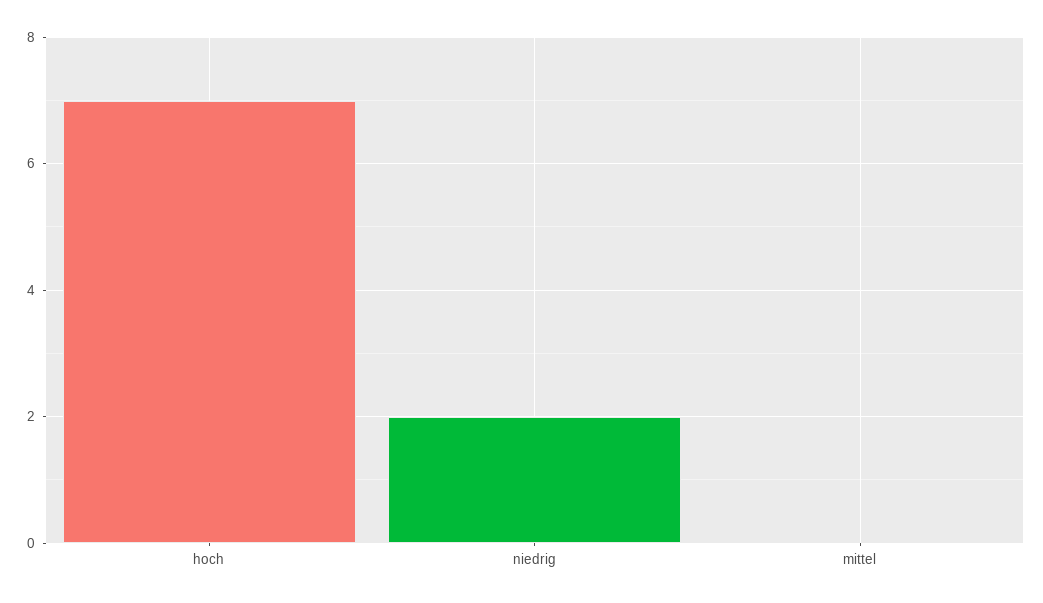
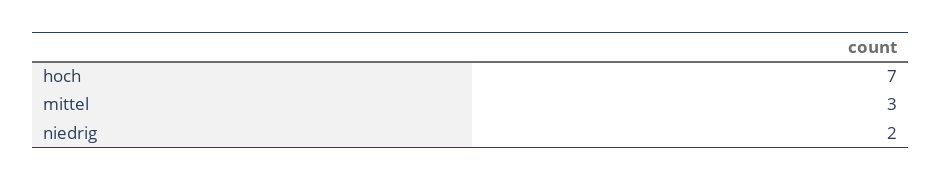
mittel: 0 -> 3

